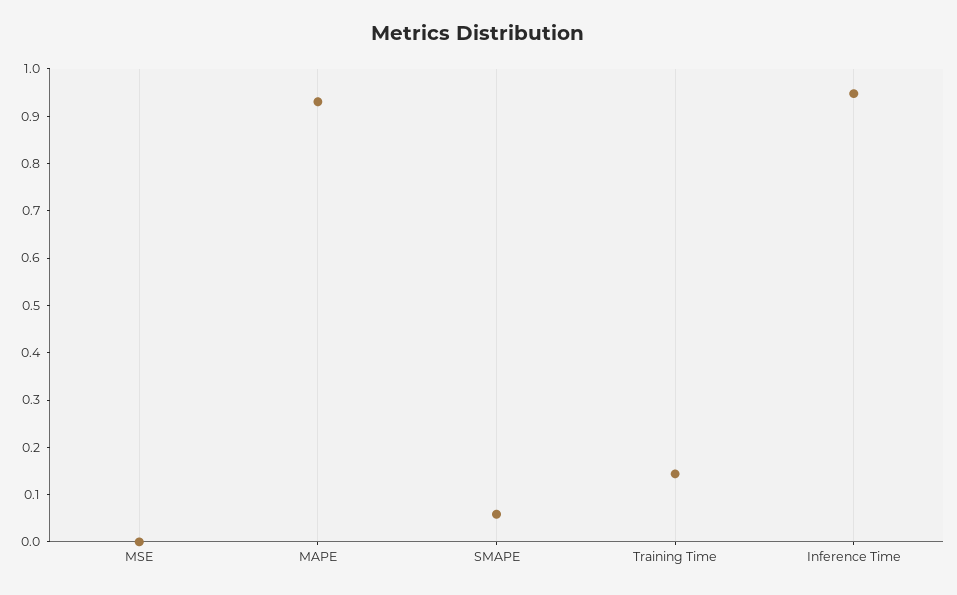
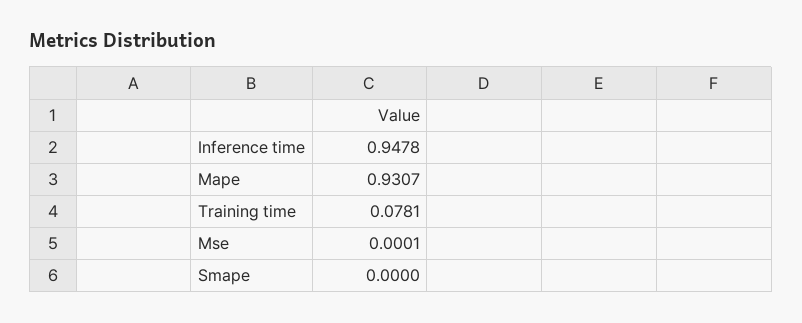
SMAPE: 0.06 -> 0
Training Time: 0.14 -> 0.0781

